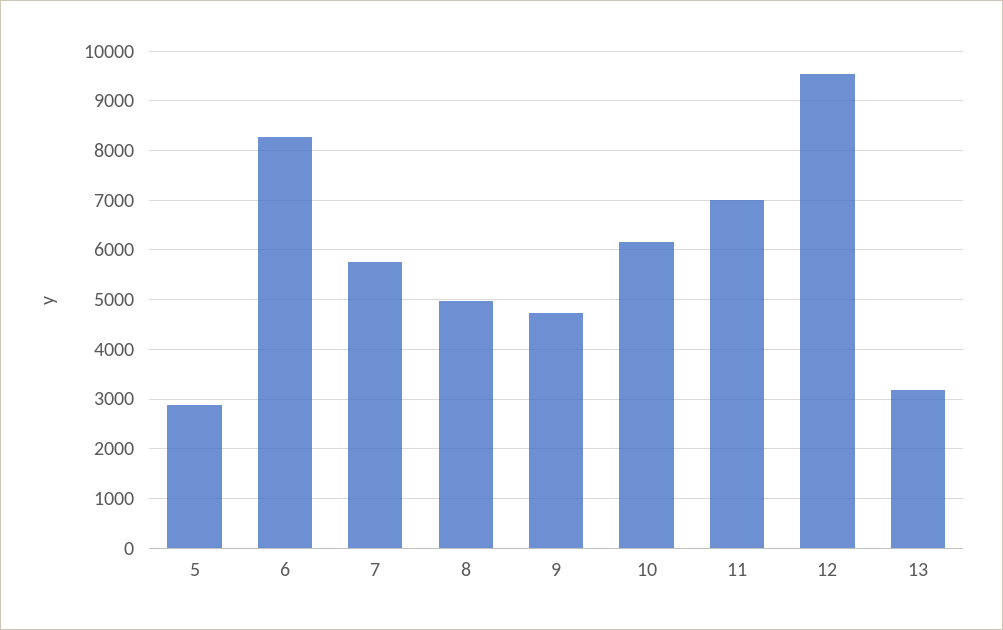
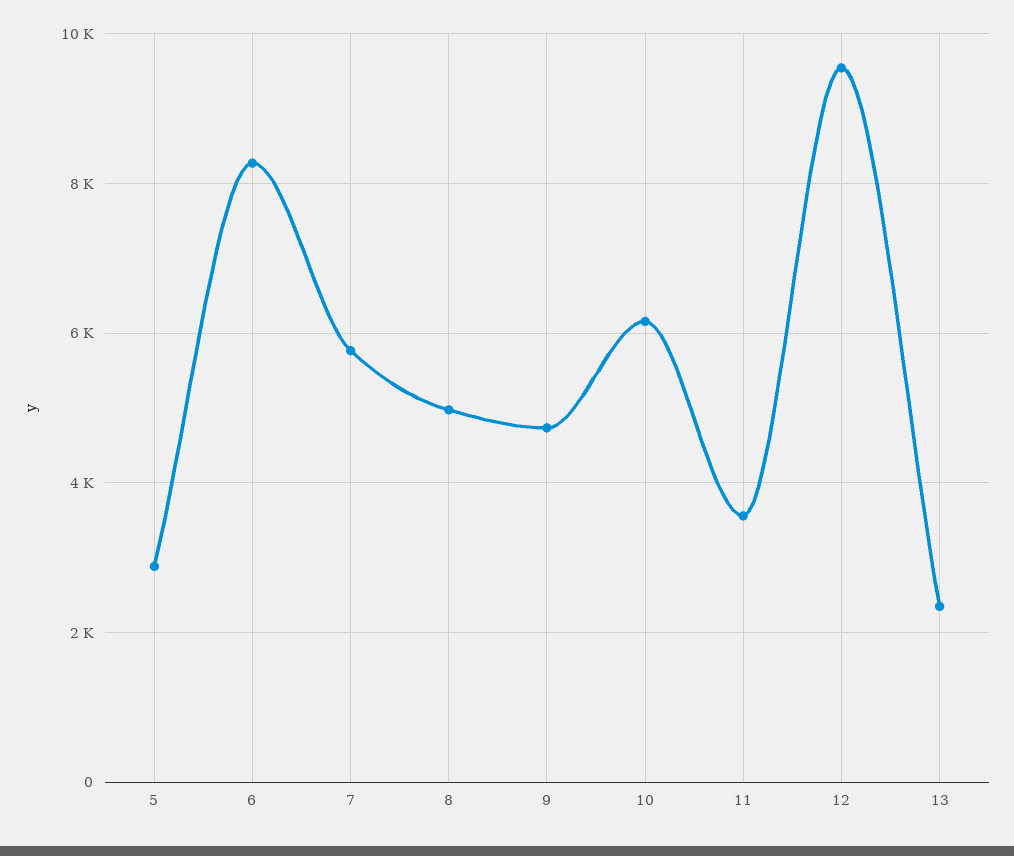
11: 7000 -> 3600
13: 3200 -> 2400

